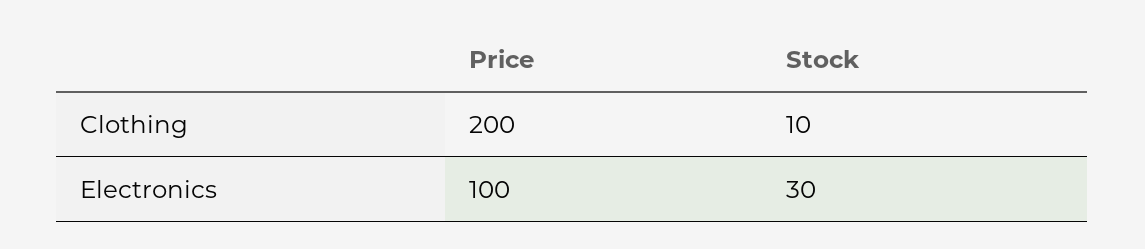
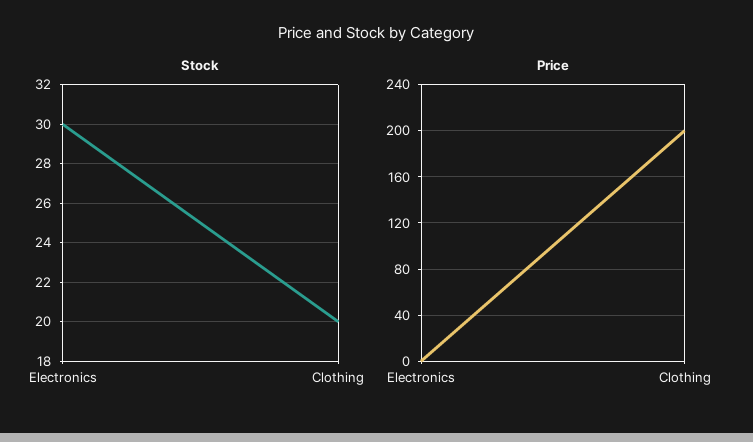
Stock, Clothing: 10 -> 20
Price, Electronics: 100 -> 0

